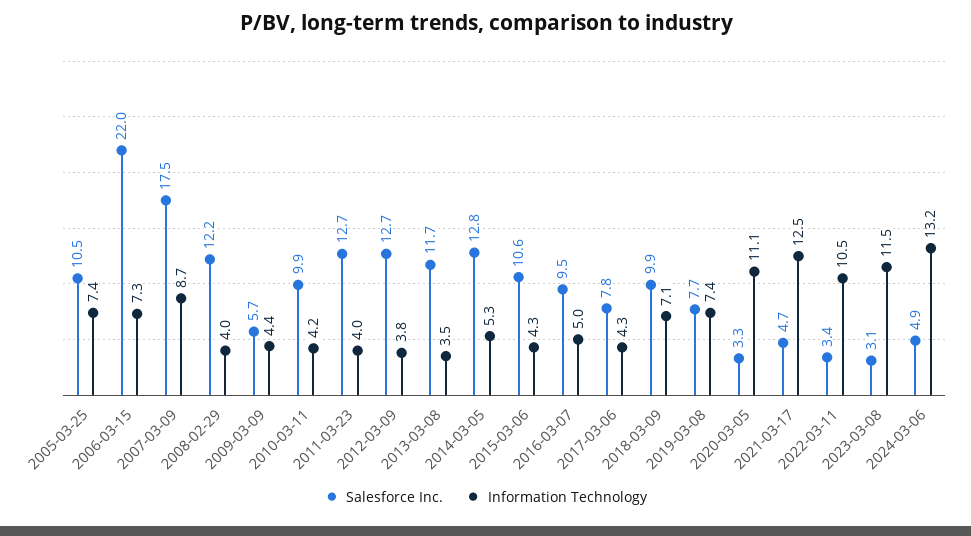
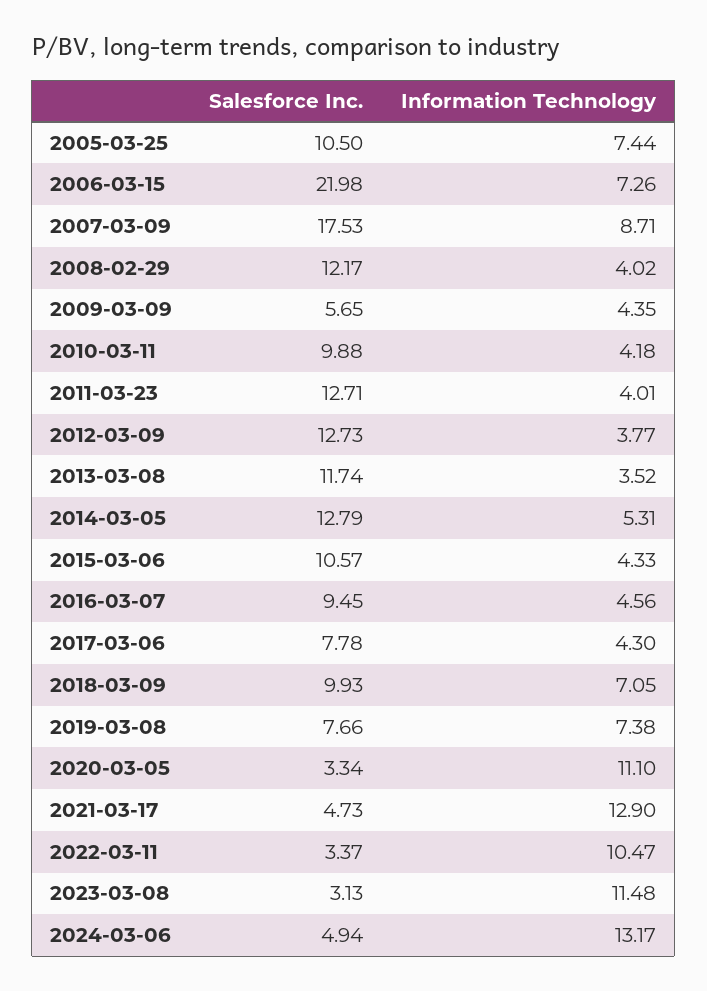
Information Technology, 2016-03-07: 5 -> 4.56
Information Technology, 2021-03-17: 12.5 -> 12.9

